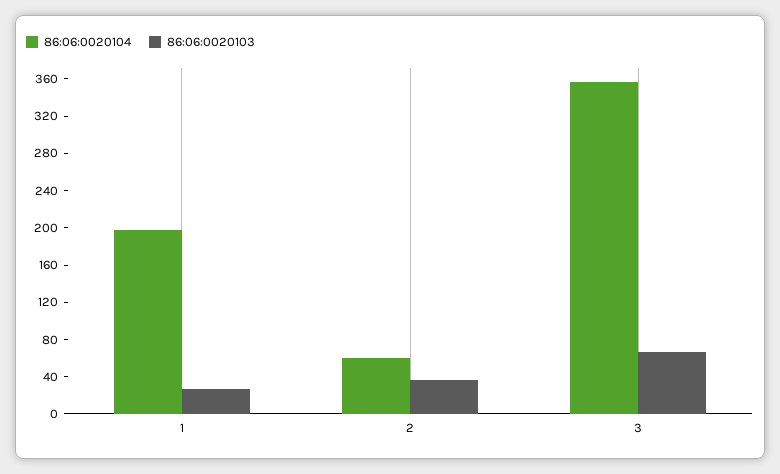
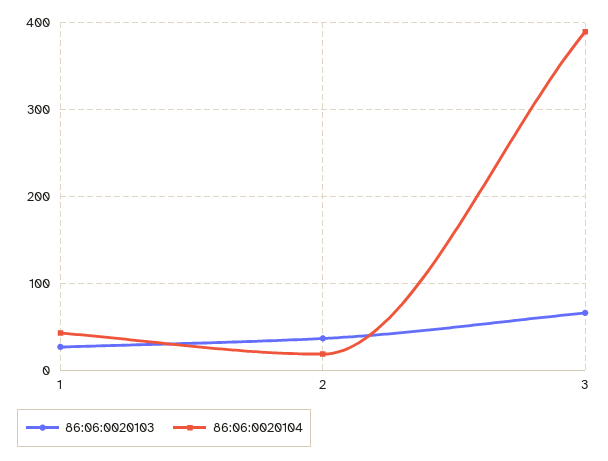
86:06:0020104, 1: 200 -> 40
86:06:0020104, 2: 60 -> 20
86:06:0020104, 3: 360 -> 390

